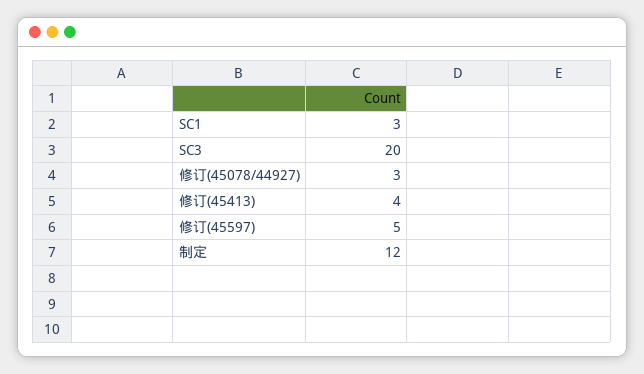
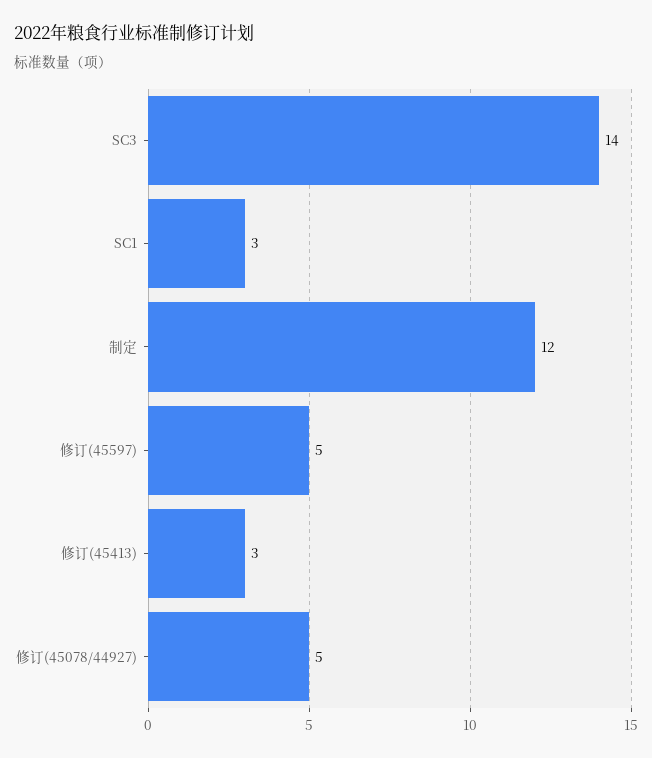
SC3: 20 -> 14
修订(45078/44927): 3 -> 5
修订(45413): 4 -> 3

